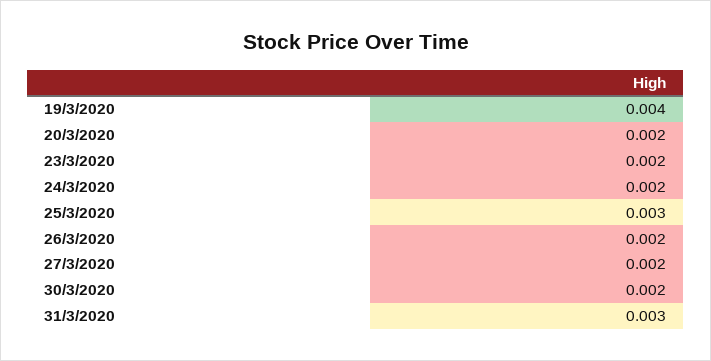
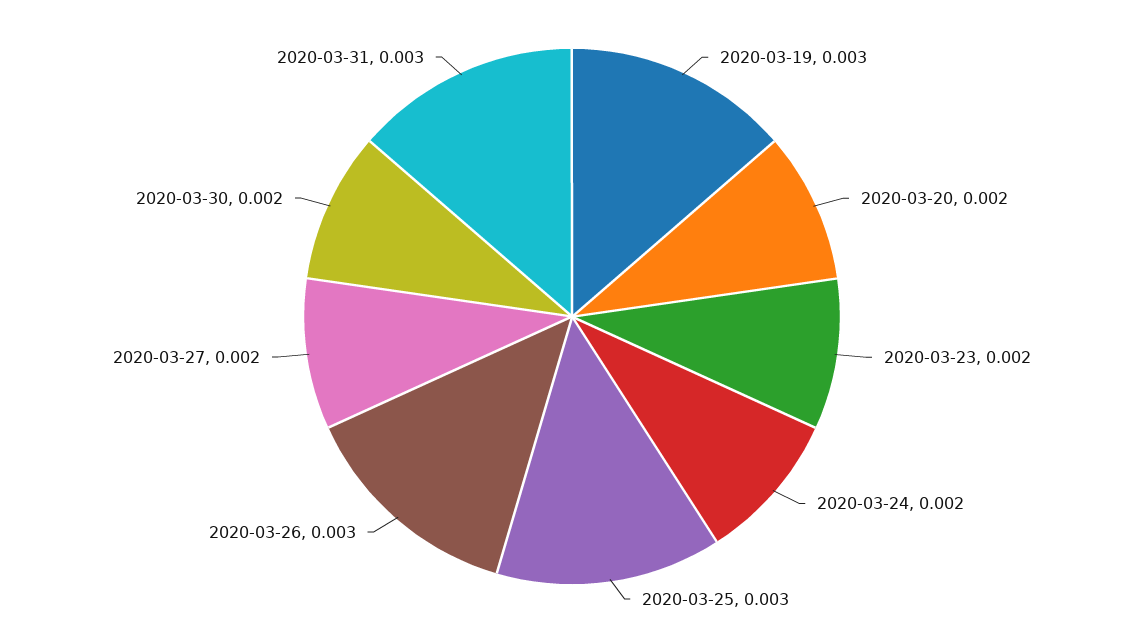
19/3/2020: 0.004 -> 0.003
26/3/2020: 0.002 -> 0.003

